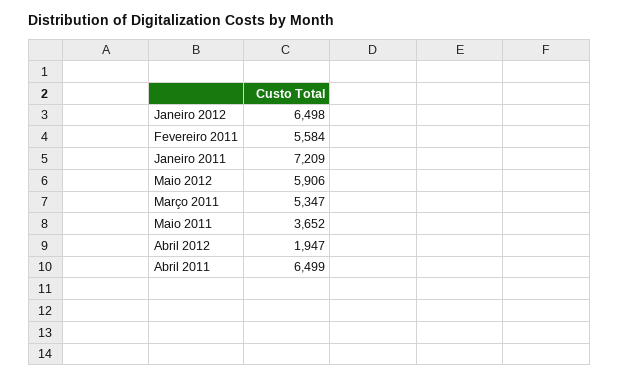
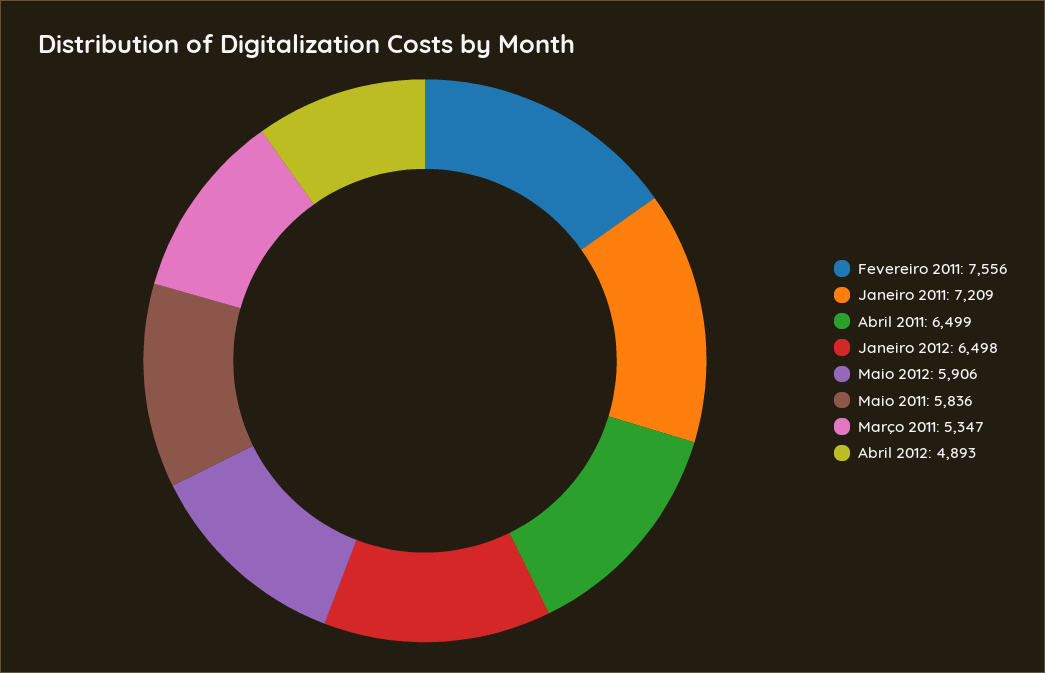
Fevereiro 2011: 5584 -> 7556
Maio 2011: 3652 -> 5836
Abril 2012: 1947 -> 4893

